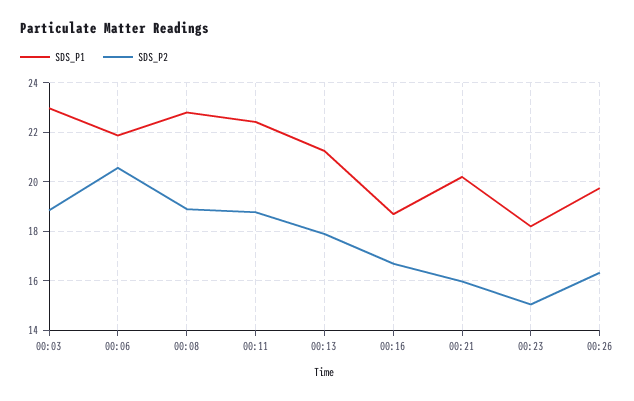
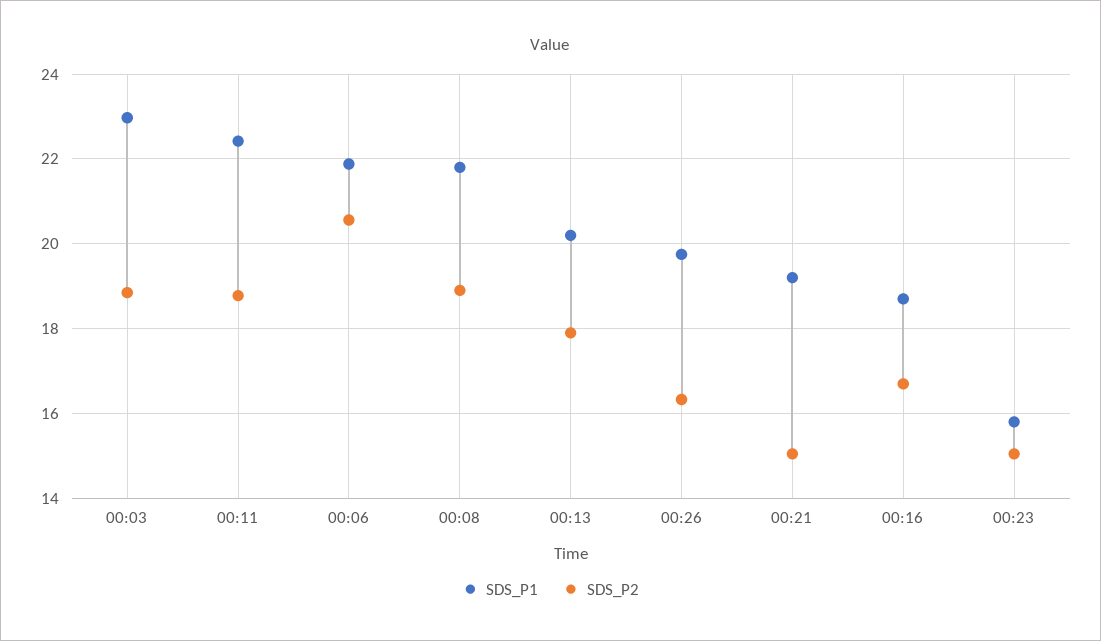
SDS_P1, 00:08: 22.75 -> 21.8
SDS_P1, 00:13: 21.25 -> 20.2
SDS_P1, 00:21: 20.25 -> 19.2
SDS_P2, 00:21: 16 -> 15
SDS_P1, 00:23: 18.25 -> 15.8

